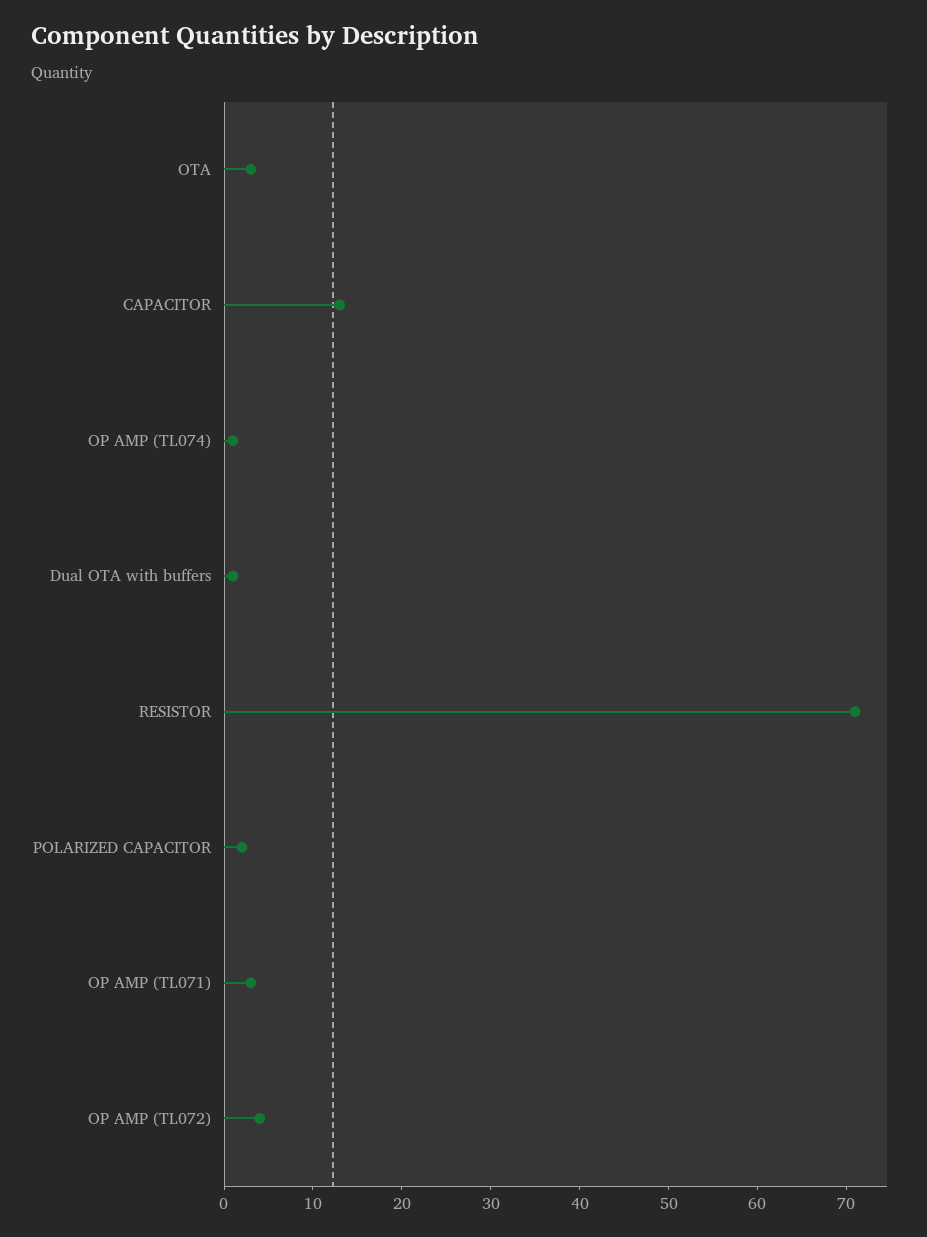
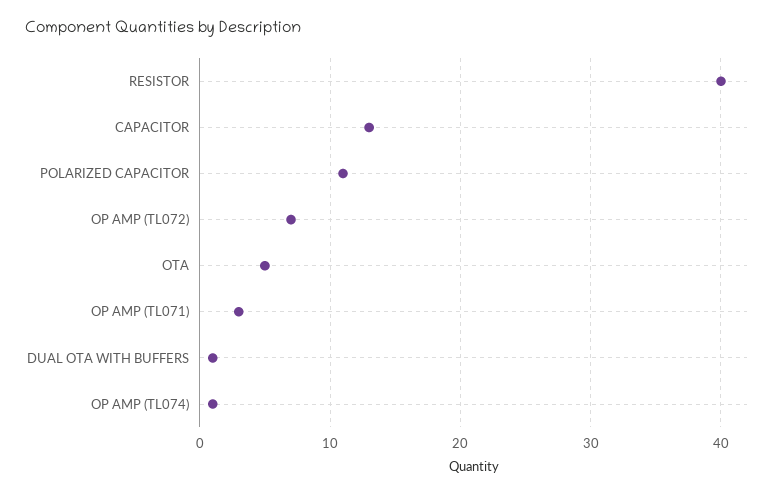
OTA: 3 -> 5
RESISTOR: 71 -> 40
POLARIZED CAPACITOR: 2 -> 11
OP AMP (TL072): 4 -> 7

